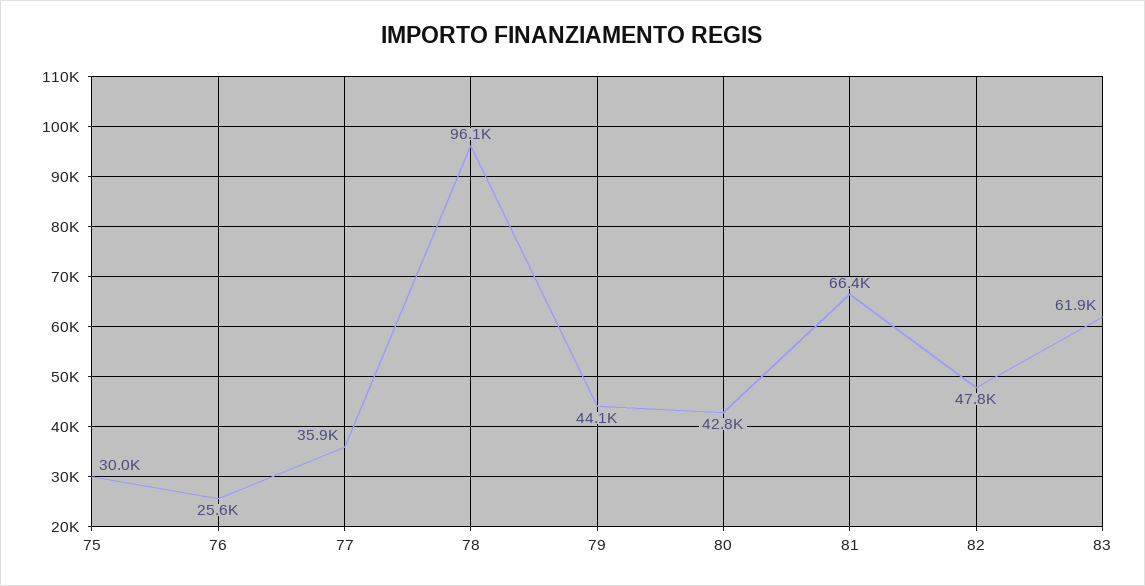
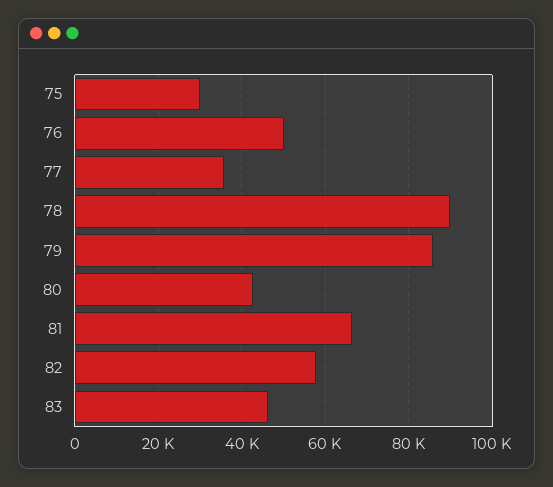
76: 25600 -> 50000
78: 96100 -> 90000
79: 44100 -> 86000
82: 47800 -> 58000
83: 61900 -> 46000

